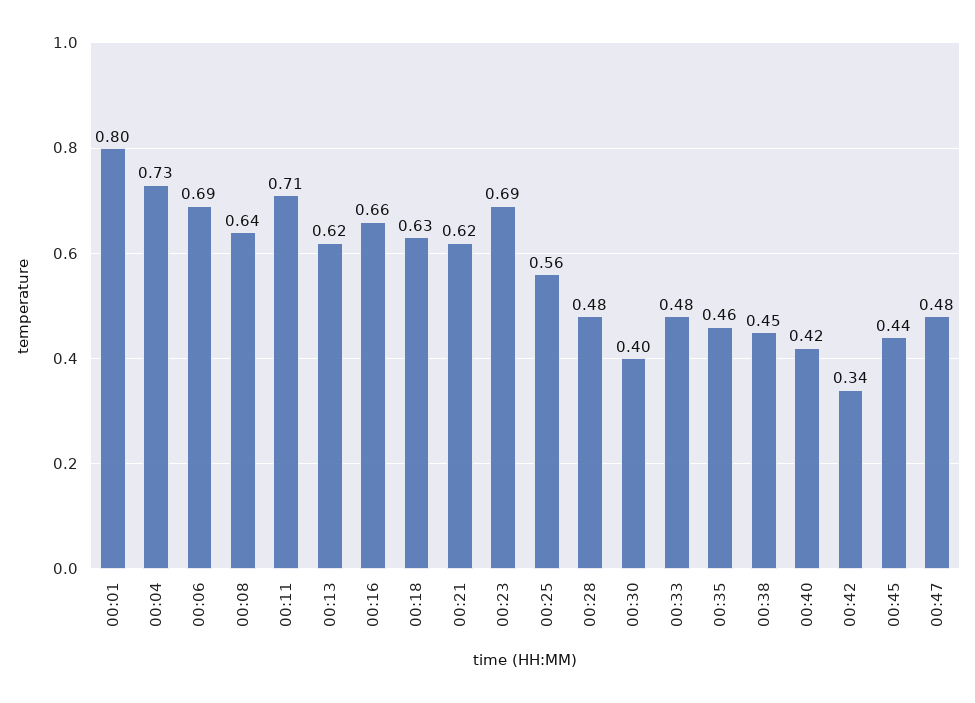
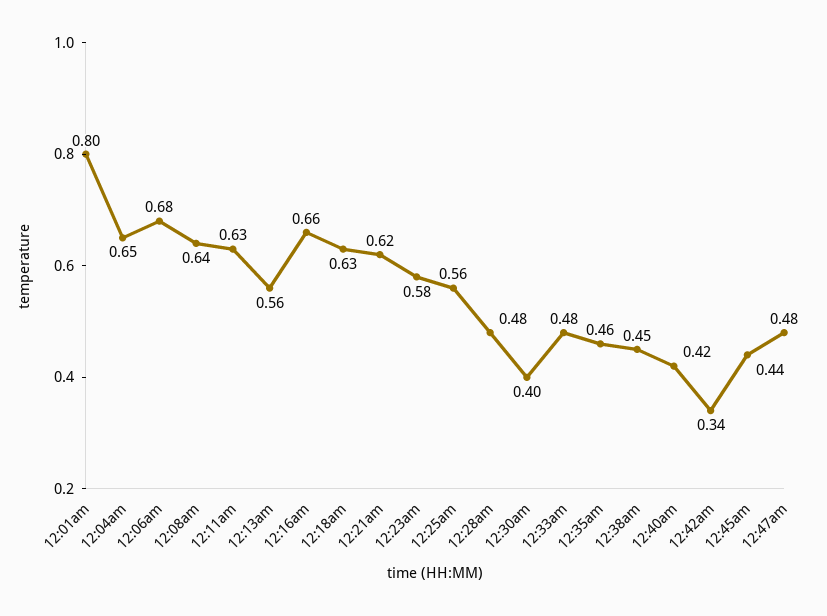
00:04: 0.73 -> 0.65
00:06: 0.69 -> 0.68
00:11: 0.71 -> 0.63
00:13: 0.62 -> 0.56
00:23: 0.69 -> 0.58

